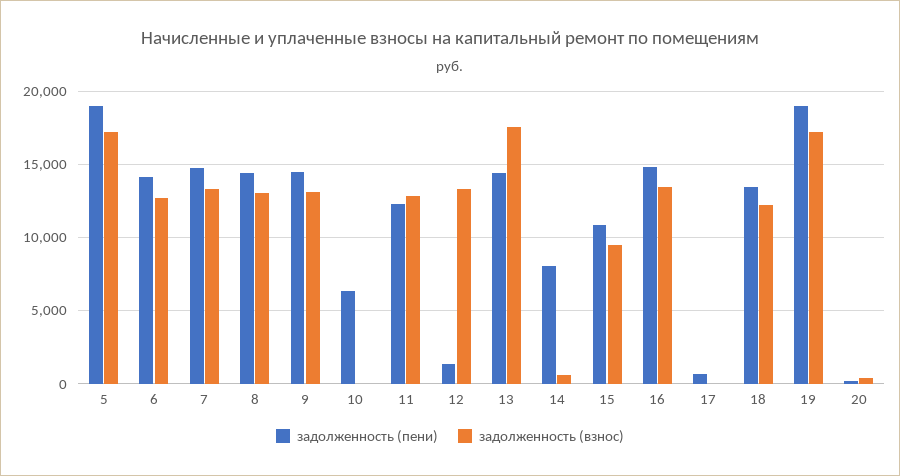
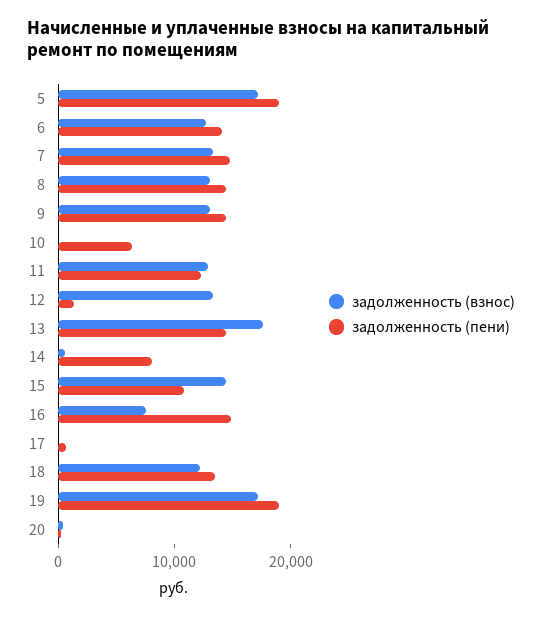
задолженность (взнос), 15: 9500 -> 14000
задолженность (взнос), 16: 13500 -> 8000

